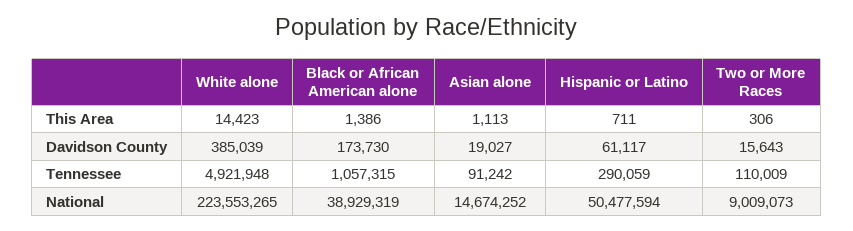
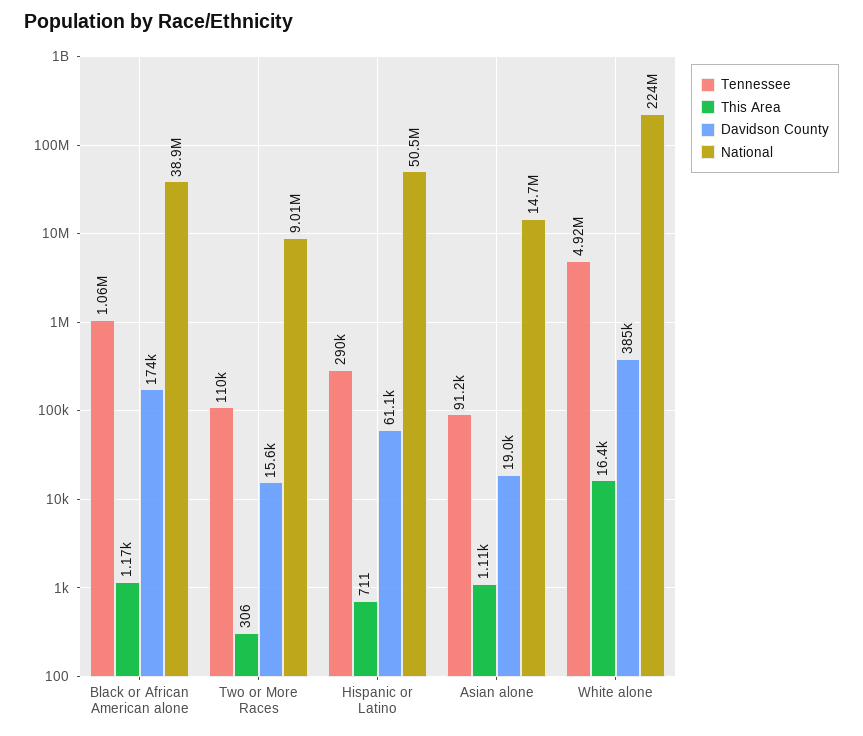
This Area, White alone: 14423 -> 16400
This Area, Black or African American alone: 1386 -> 1170

